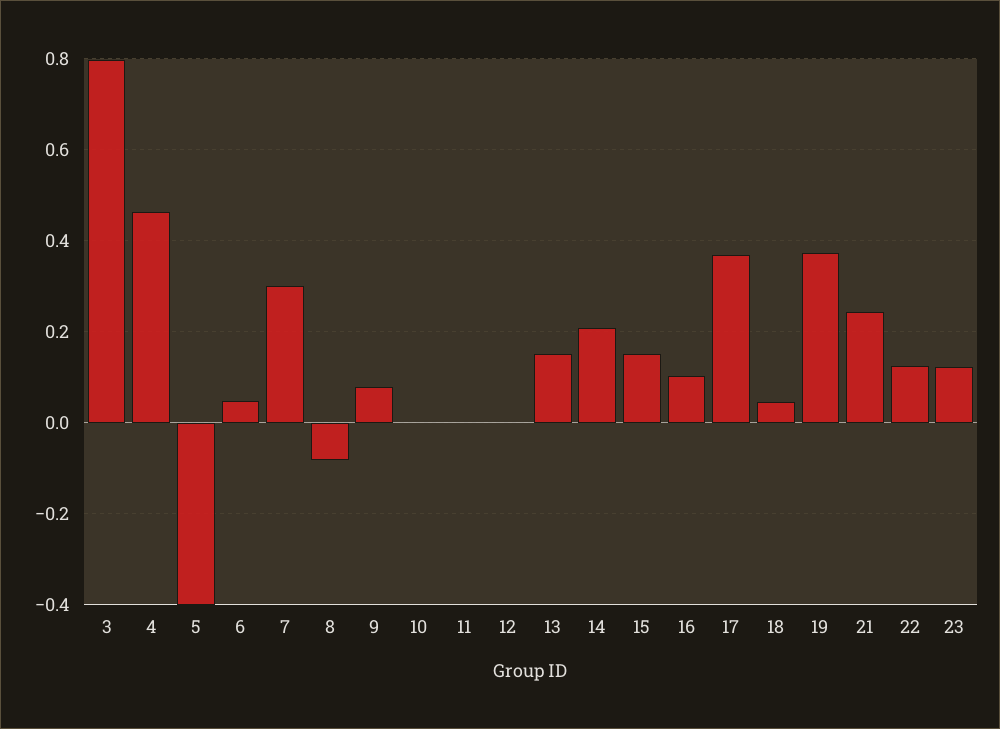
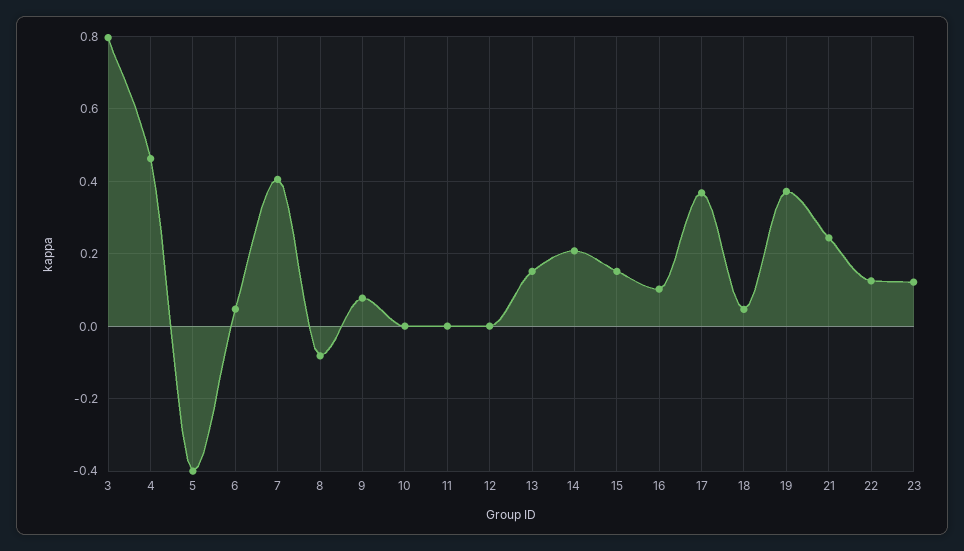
7: 0.3 -> 0.4

